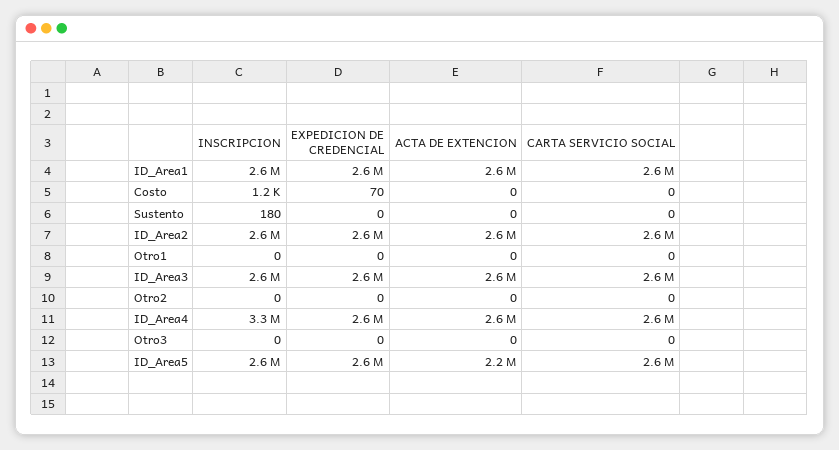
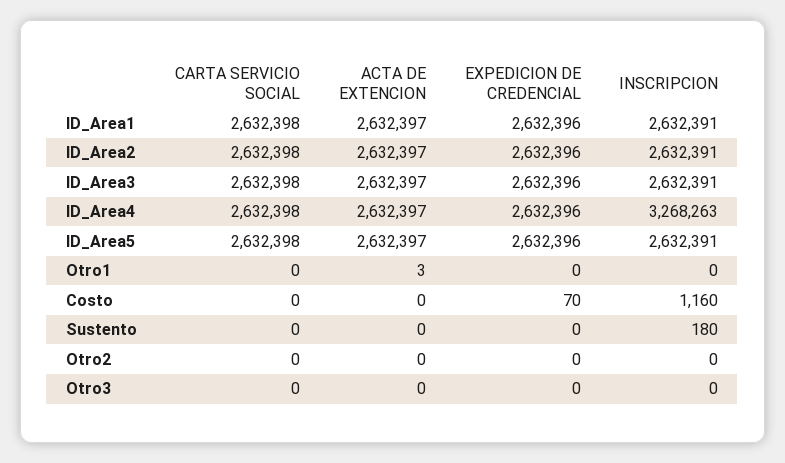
ACTA DE EXTENCION, Otro1: 0 -> 3
ACTA DE EXTENCION, ID_Area5: 2200000 -> 2632397

